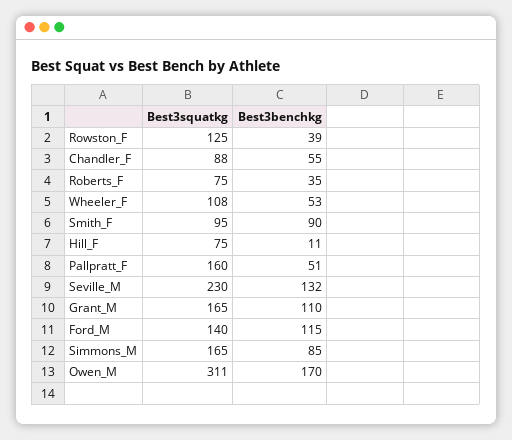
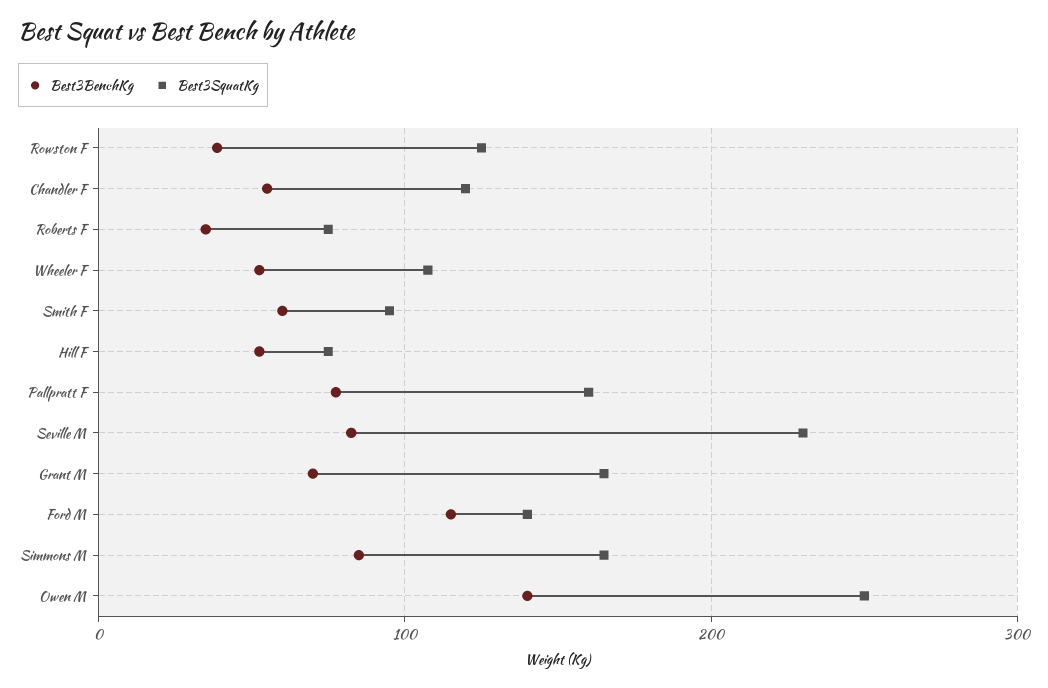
Best3squatkg, Chandler_F: 88 -> 120
Best3benchkg, Smith_F: 90 -> 60
Best3benchkg, Hill_F: 11 -> 50
Best3benchkg, Pallpratt_F: 51 -> 80
Best3benchkg, Seville_M: 132 -> 80
Best3benchkg, Grant_M: 110 -> 70
Best3squatkg, Owen_M: 311 -> 250
Best3benchkg, Owen_M: 170 -> 140

